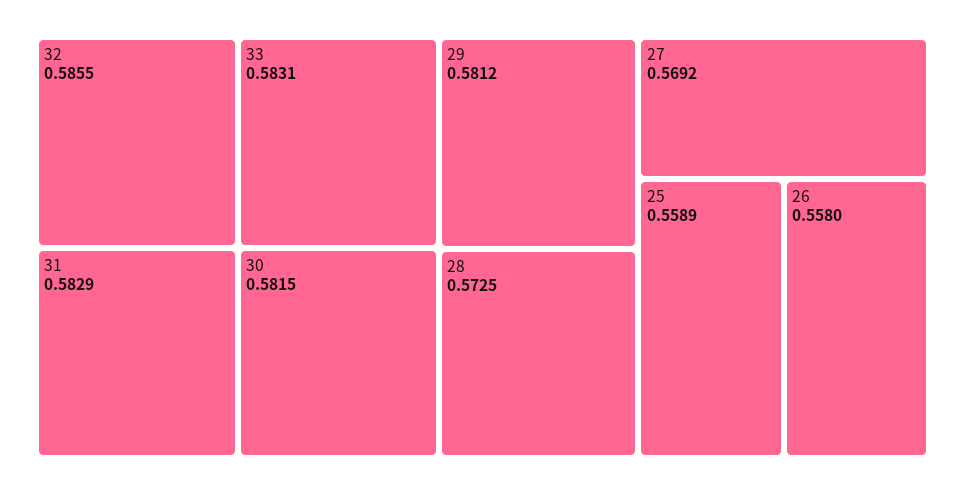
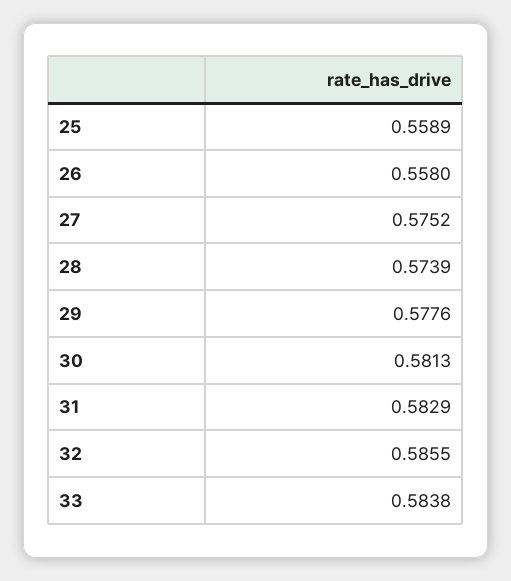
33: 0.5831 -> 0.5838
30: 0.5815 -> 0.5813
29: 0.5812 -> 0.5776
28: 0.5725 -> 0.5739
27: 0.5692 -> 0.5752

